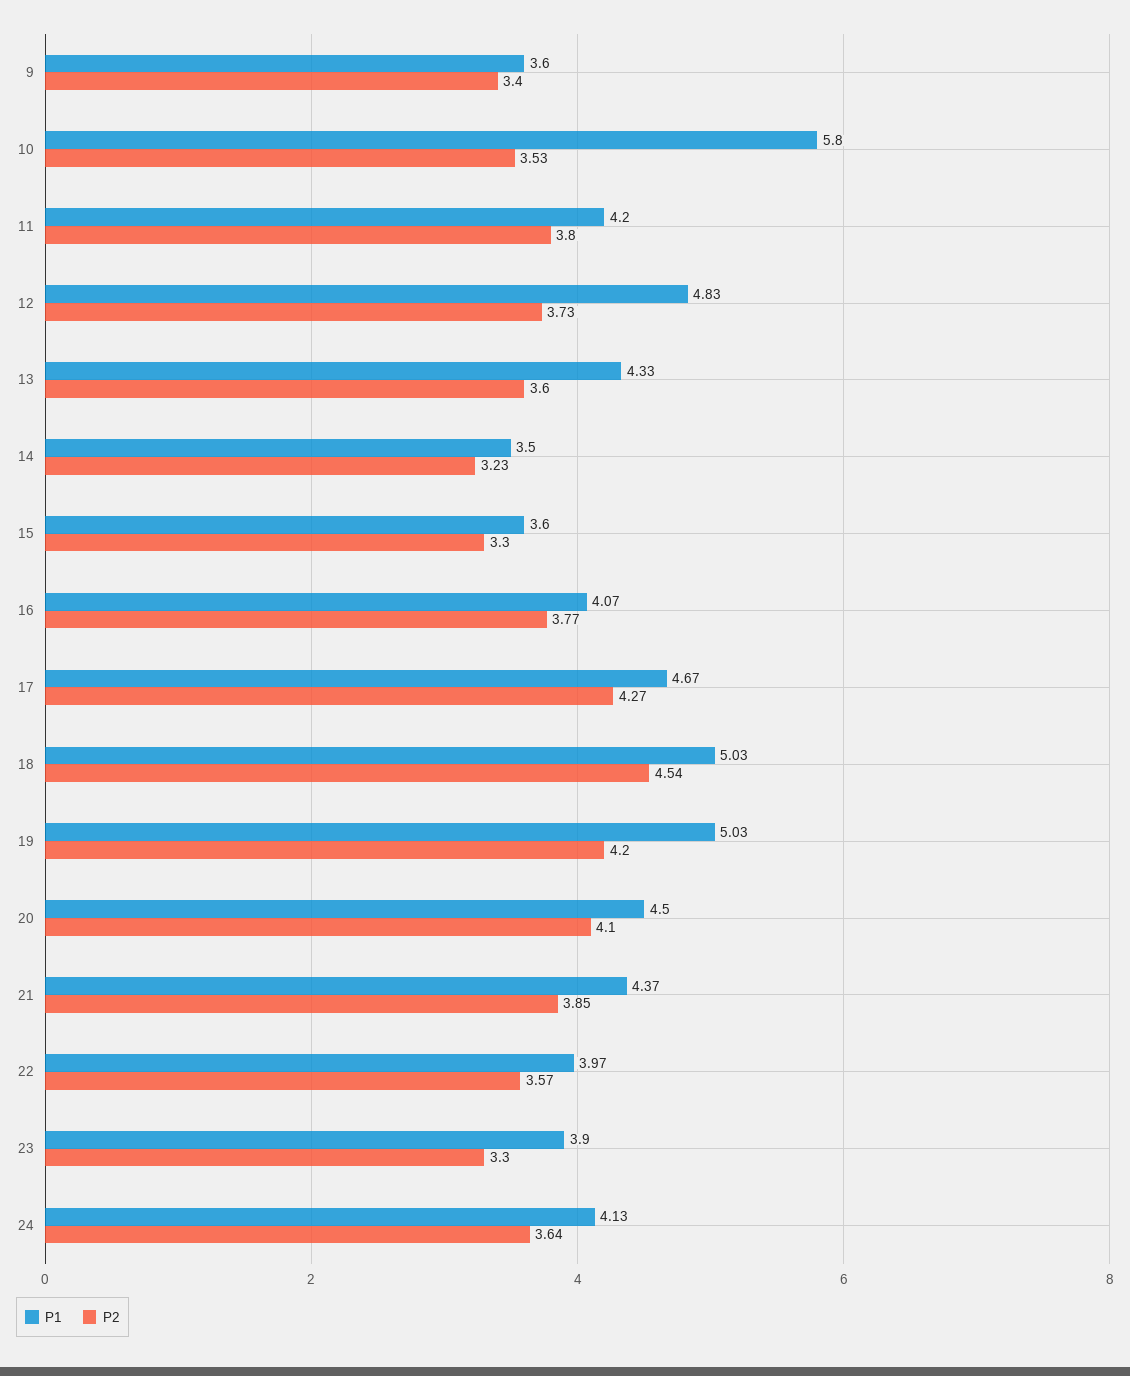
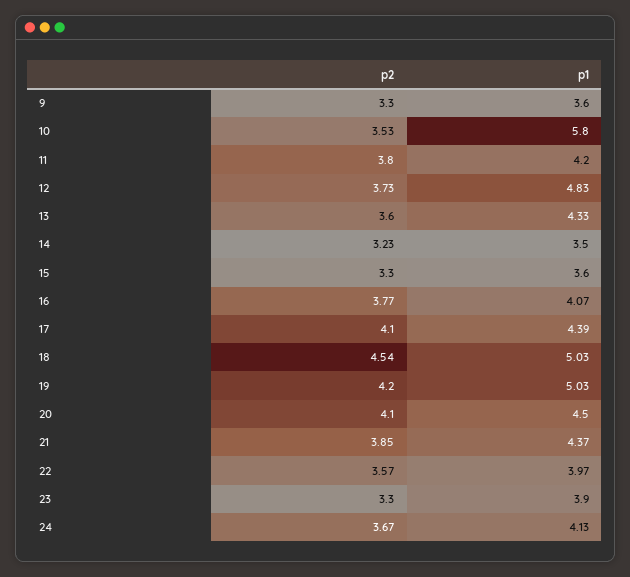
P2, 9: 3.4 -> 3.3
P1, 17: 4.67 -> 4.39
P2, 17: 4.27 -> 4.1
P2, 24: 3.64 -> 3.67

